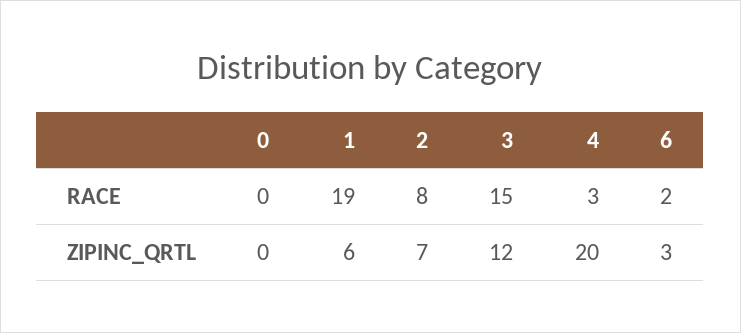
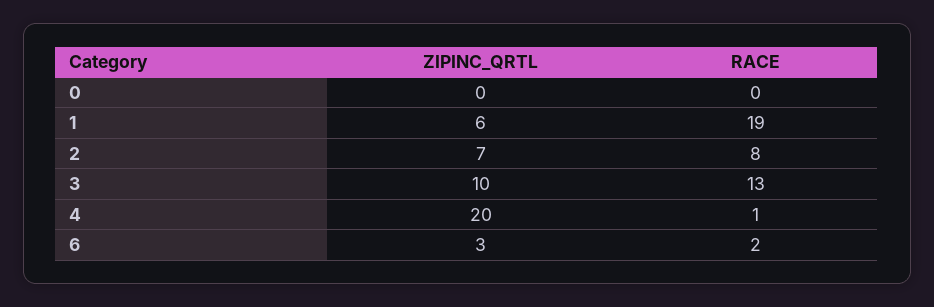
3, RACE: 15 -> 13
4, RACE: 3 -> 1
3, ZIPINC_QRTL: 12 -> 10

